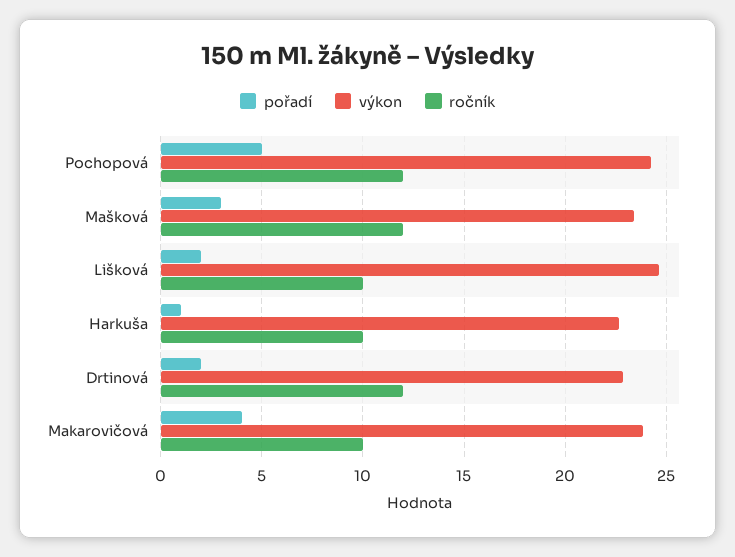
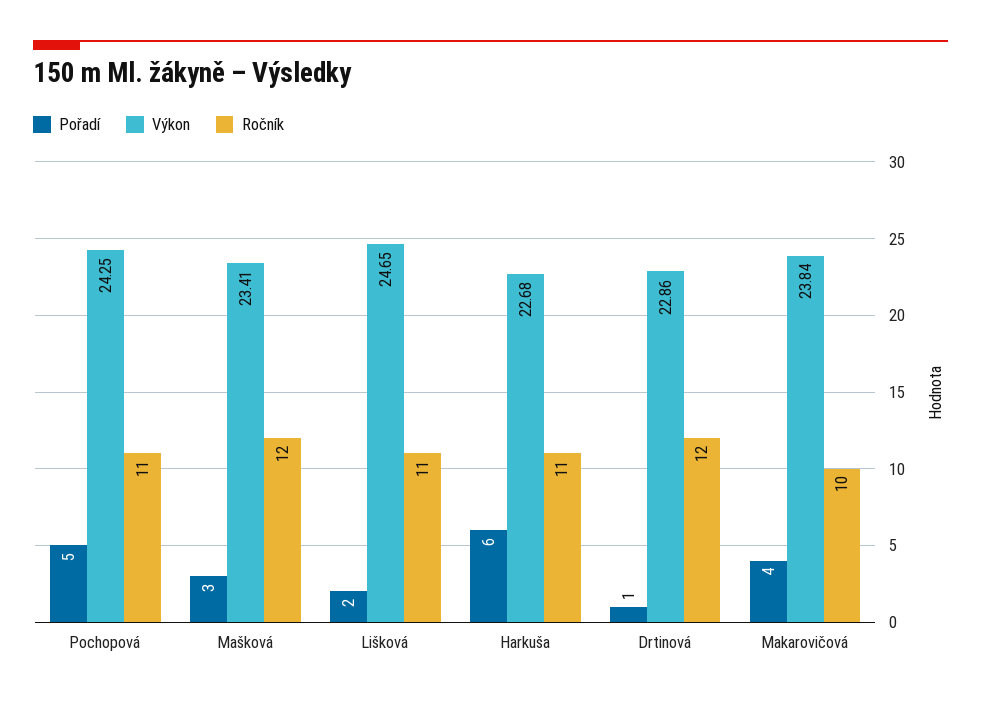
ročník, Pochopová: 12 -> 11
ročník, Lišková: 10 -> 11
pořadí, Harkuša: 1 -> 6
ročník, Harkuša: 10 -> 11
pořadí, Drtinová: 2 -> 1

